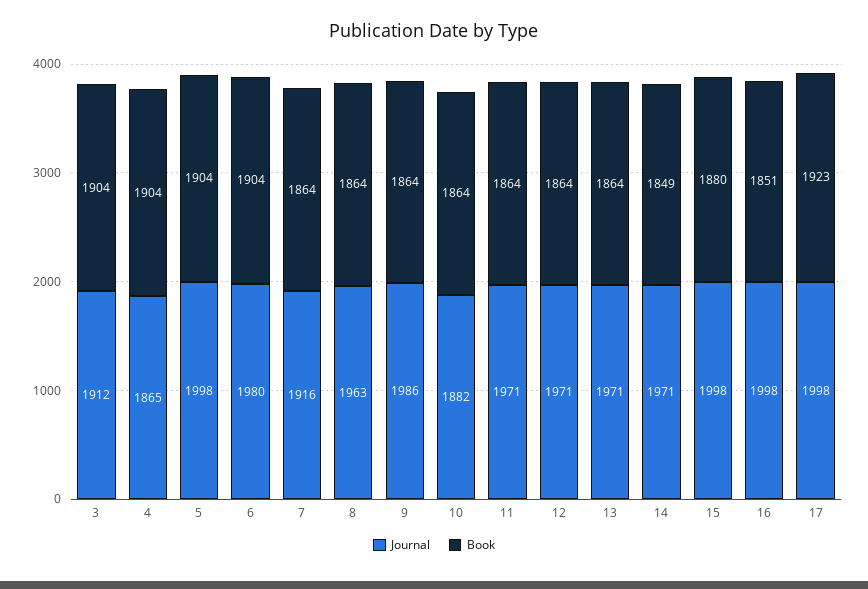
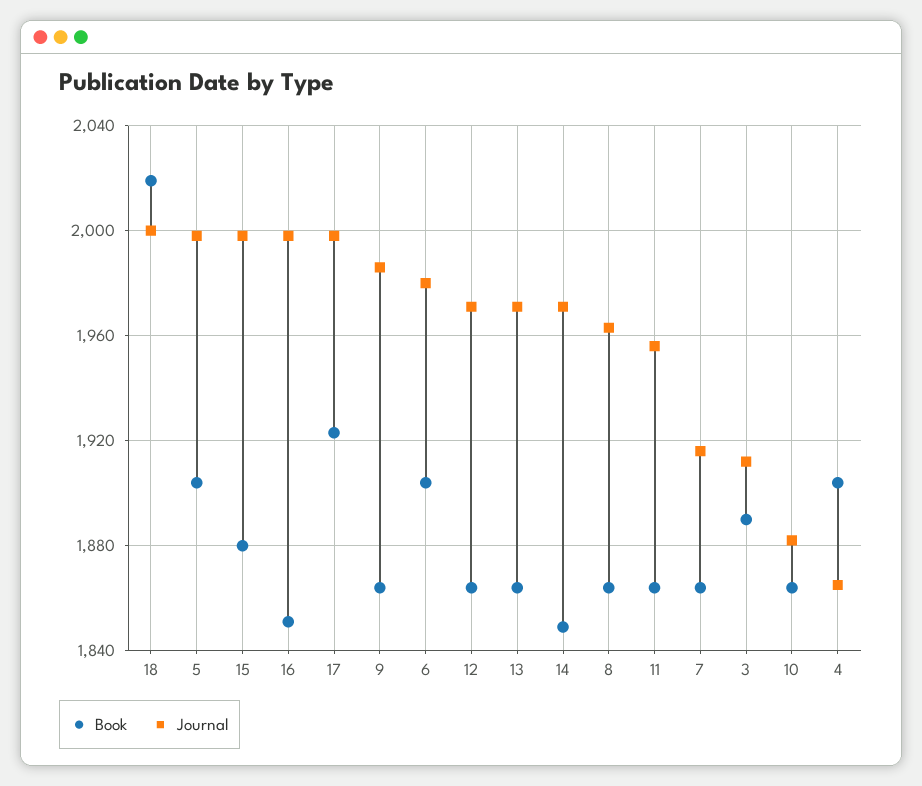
Book, 3: 1904 -> 1890
Journal, 11: 1971 -> 1955
Book, 18: none -> 2020
Journal, 18: none -> 2000

